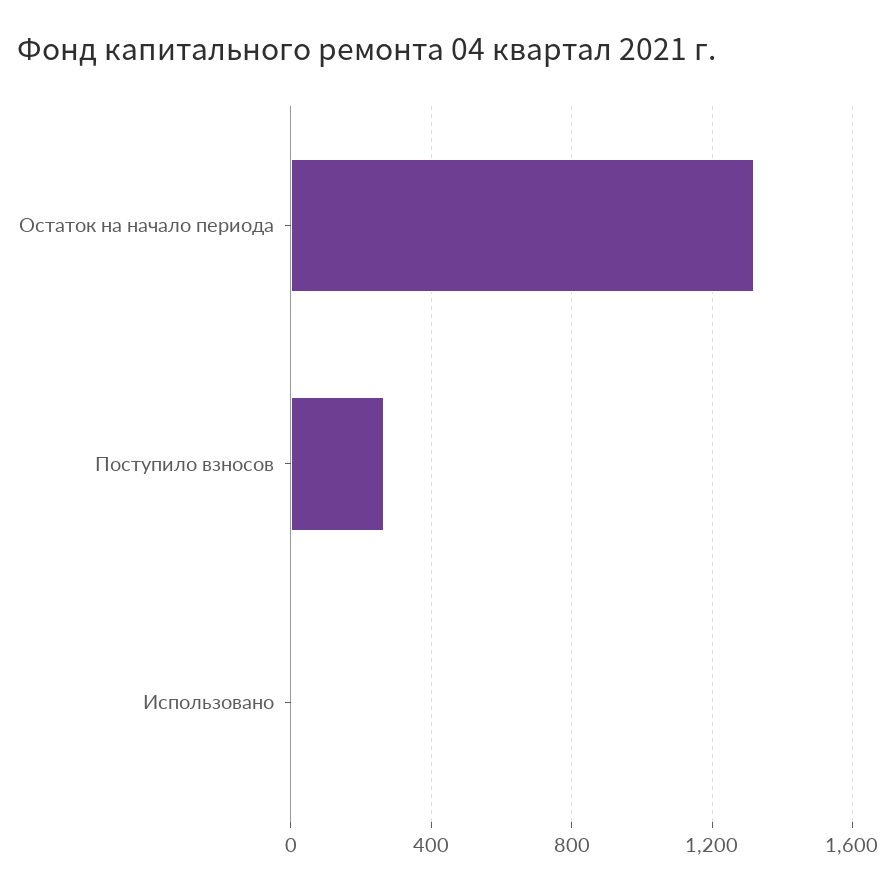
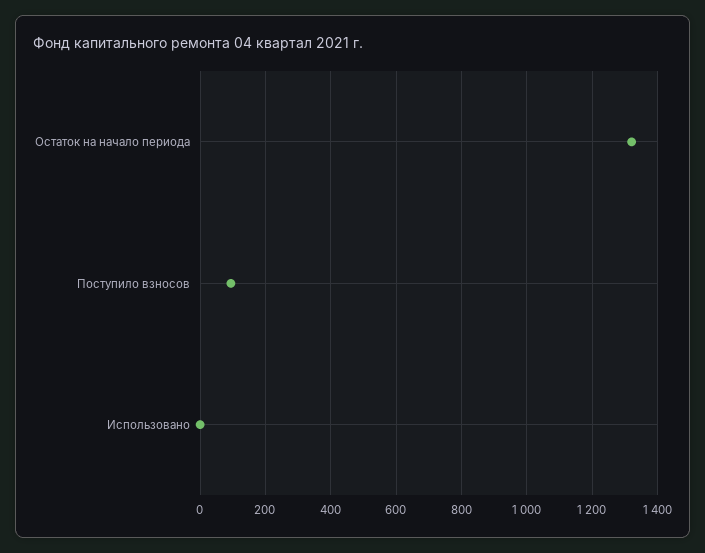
Поступило взносов: 250 -> 100

